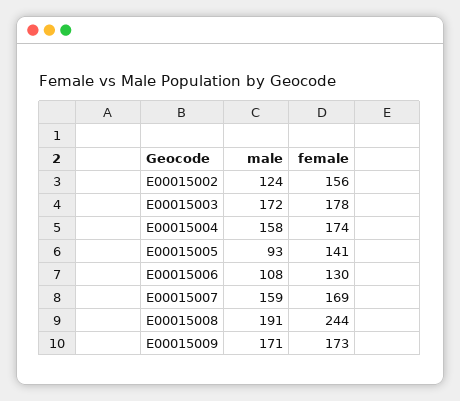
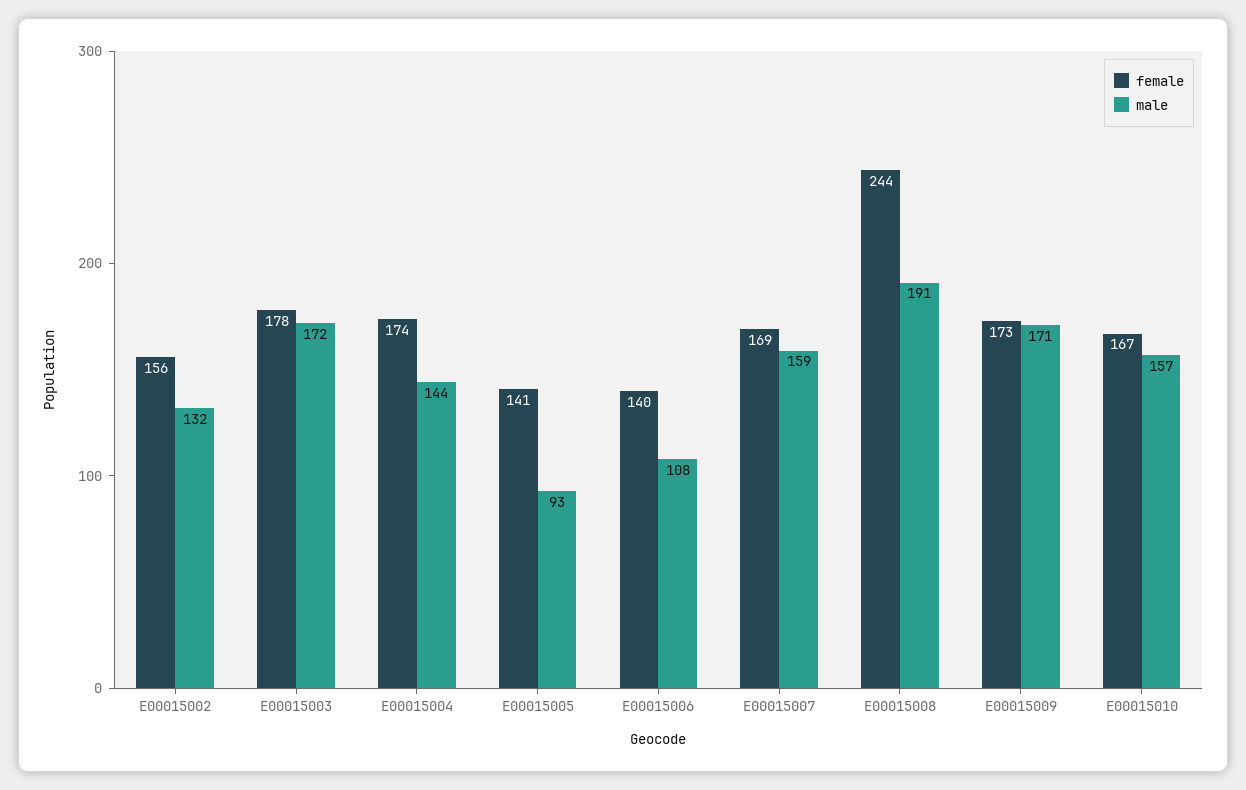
male, E00015002: 124 -> 132
male, E00015004: 158 -> 144
female, E00015006: 130 -> 140
female, E00015010: none -> 167
male, E00015010: none -> 157

